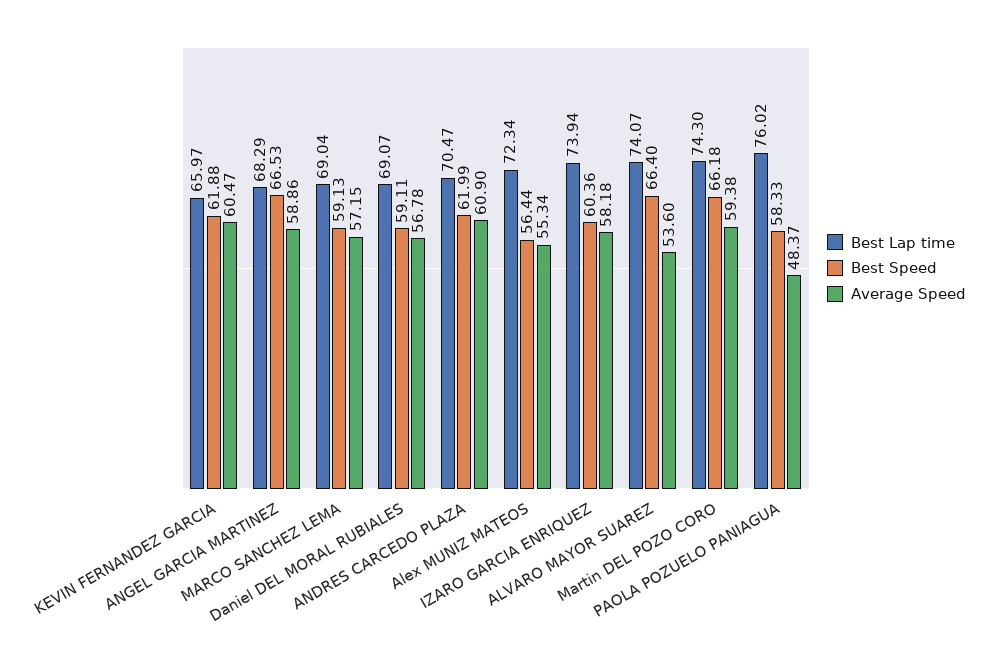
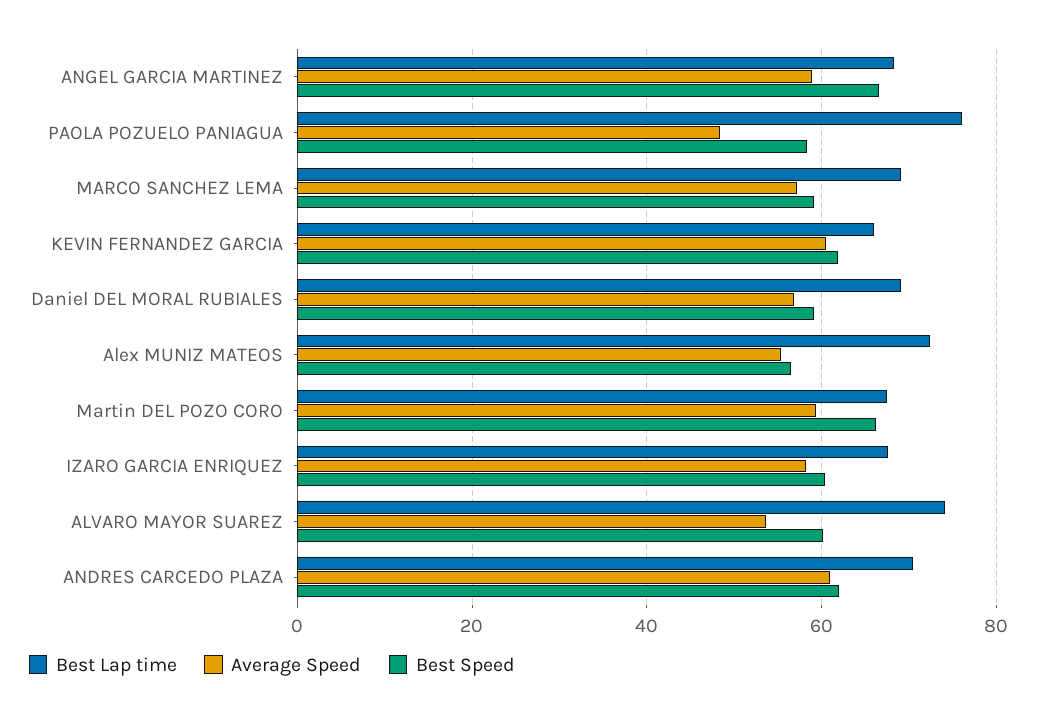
Best Lap time, IZARO GARCIA ENRIQUEZ: 73.94 -> 68
Best Speed, ALVARO MAYOR SUAREZ: 66.4 -> 60
Best Lap time, Martin DEL POZO CORO: 74.3 -> 68

